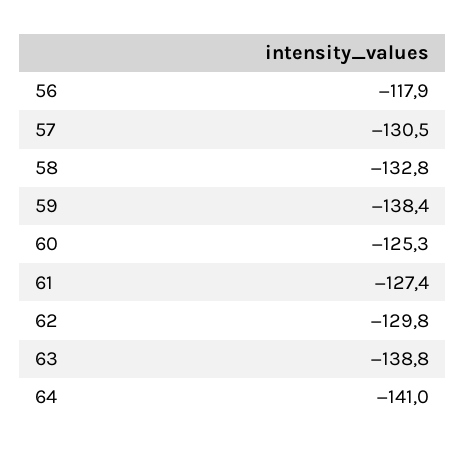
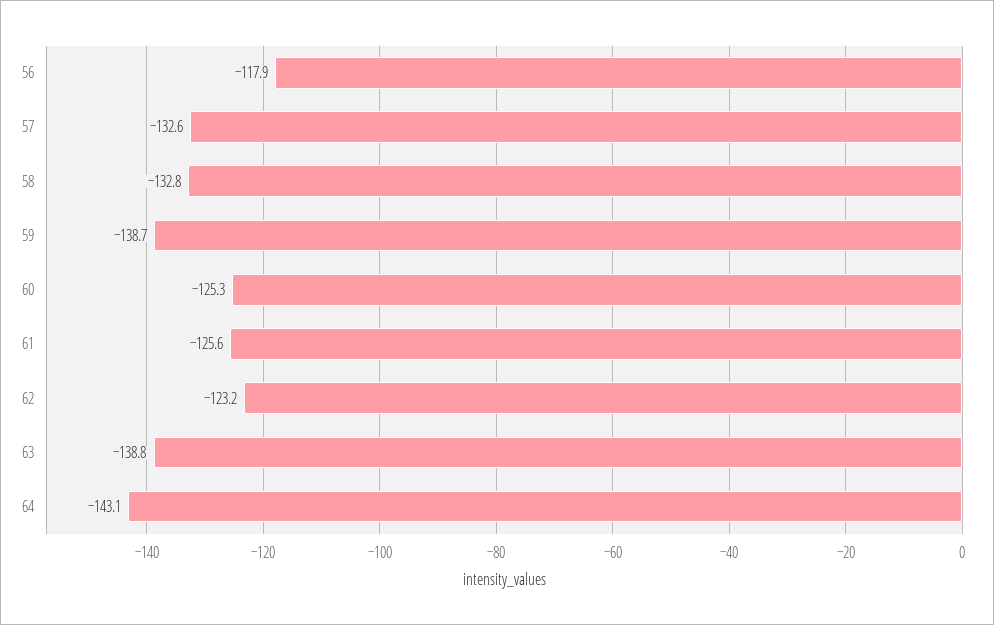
57: -130.5 -> -132.6
59: -138.4 -> -138.7
61: -127.4 -> -125.6
62: -129.8 -> -123.2
64: -141 -> -143.1

